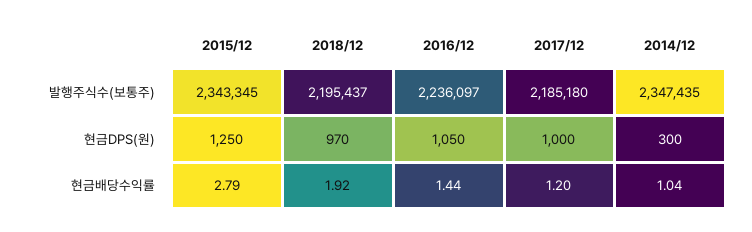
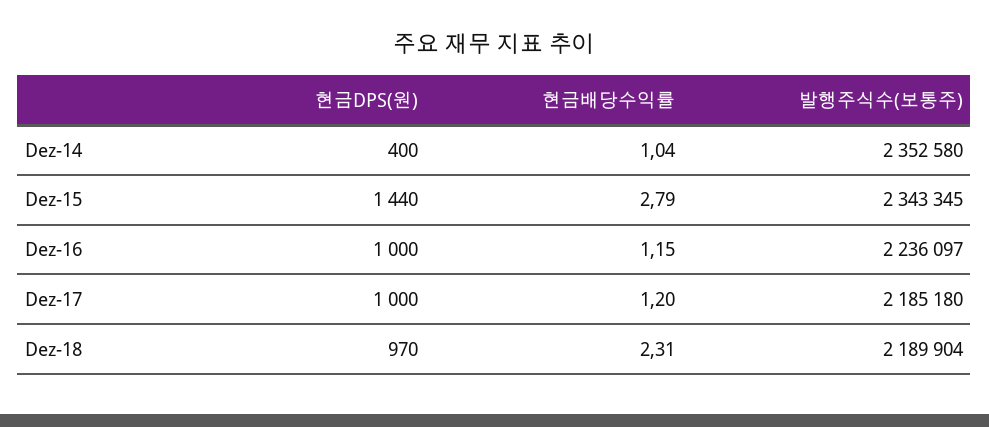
2018/12, 발행주식수(보통주): 2195437 -> 2189904
2014/12, 발행주식수(보통주): 2347435 -> 2352580
2015/12, 현금DPS(원): 1250 -> 1440
2016/12, 현금DPS(원): 1050 -> 1000
2014/12, 현금DPS(원): 300 -> 400
2018/12, 현금배당수익률: 1.92 -> 2.31
2016/12, 현금배당수익률: 1.44 -> 1.15

